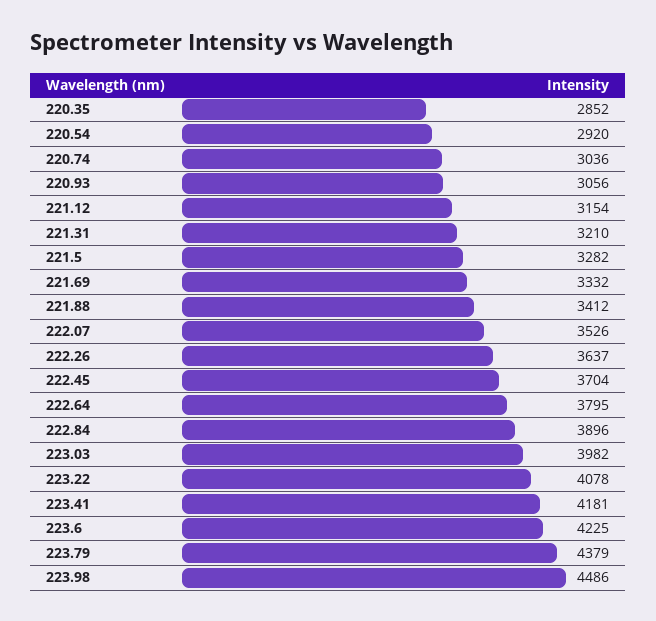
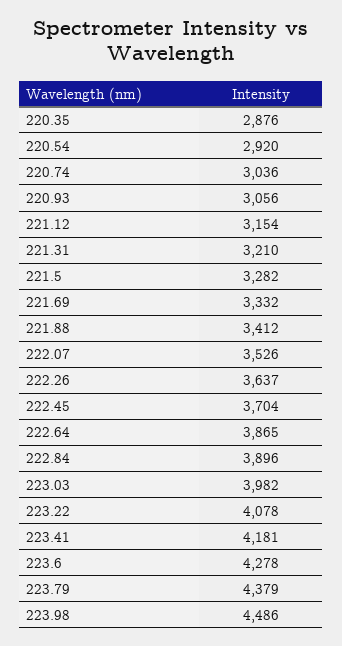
220.35: 2852 -> 2876
222.64: 3795 -> 3865
223.6: 4225 -> 4278

